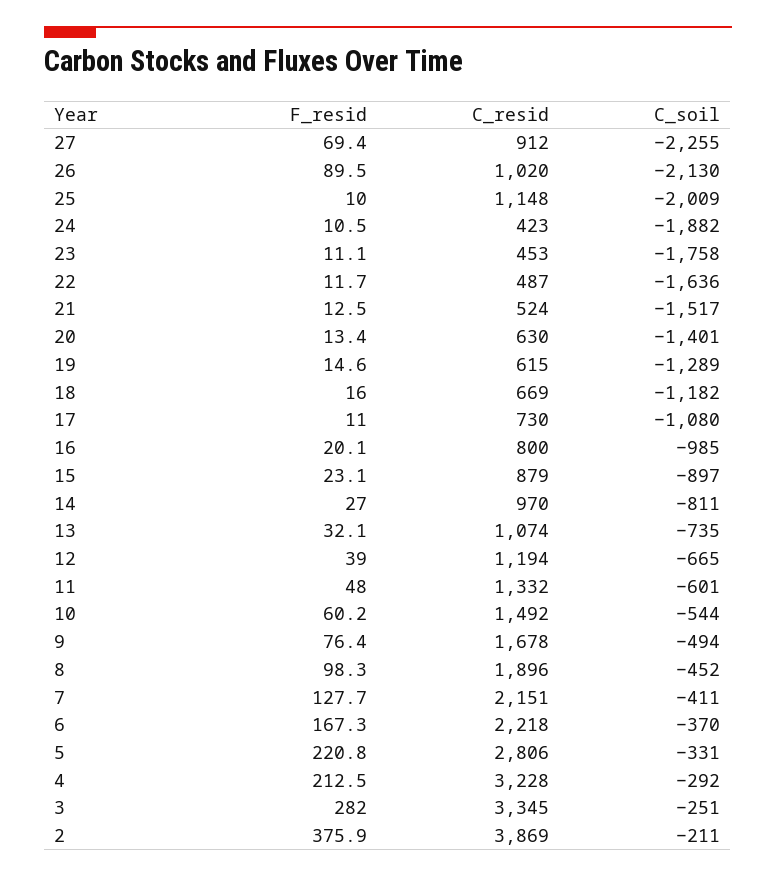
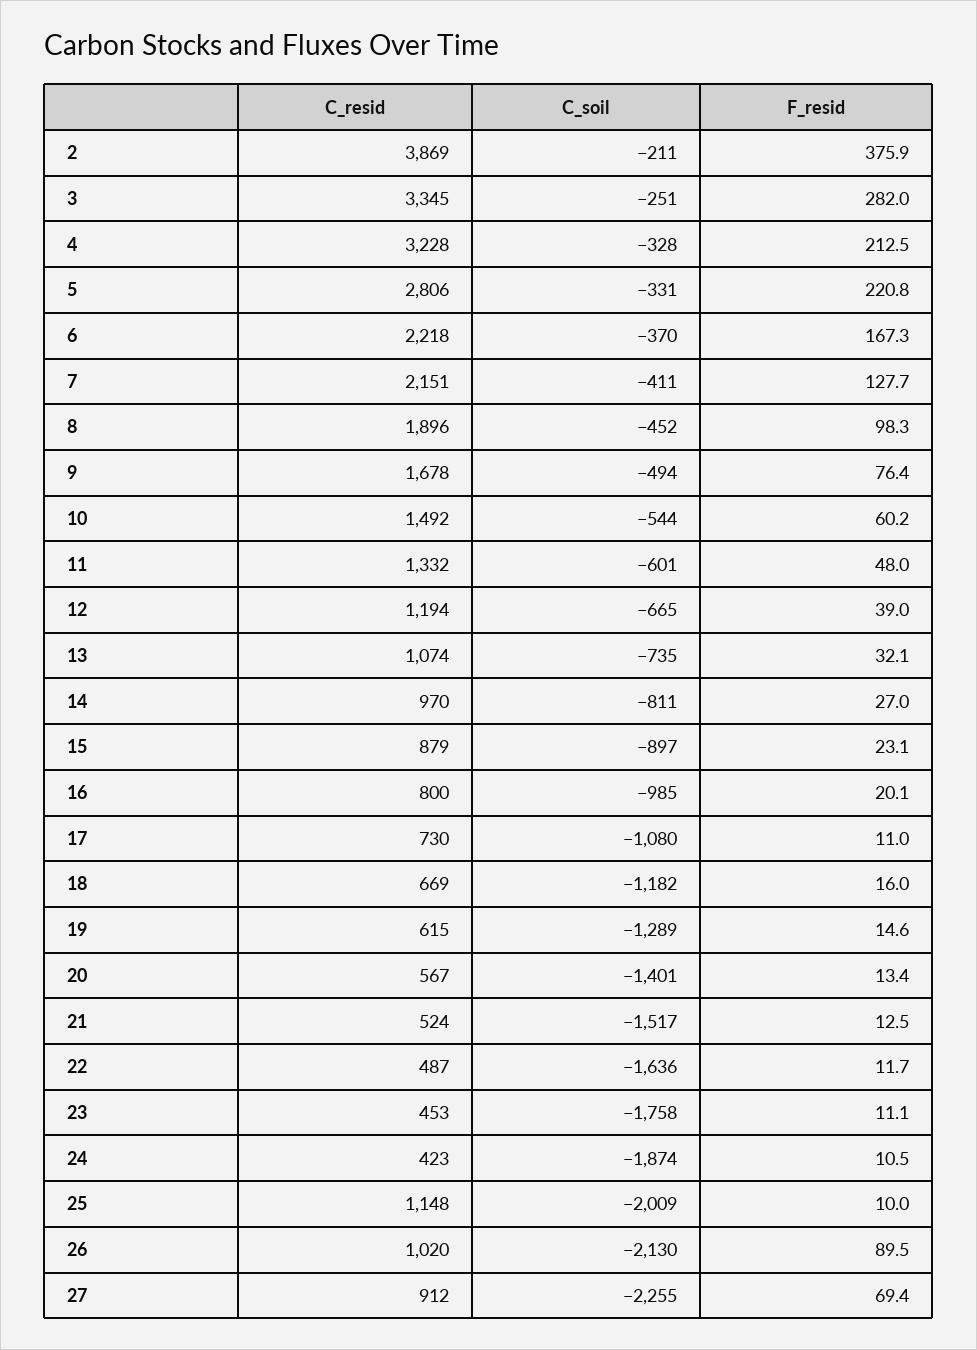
C_soil, 24: -1882 -> -1874
C_resid, 20: 630 -> 567
C_soil, 4: -292 -> -328

